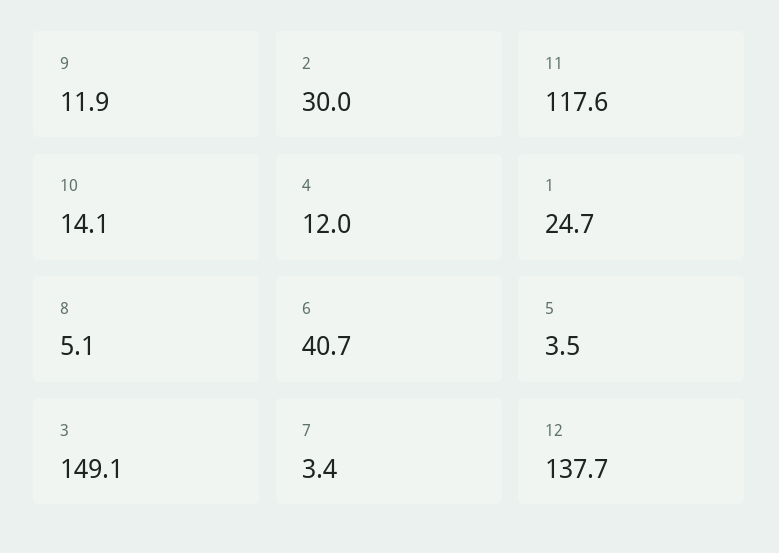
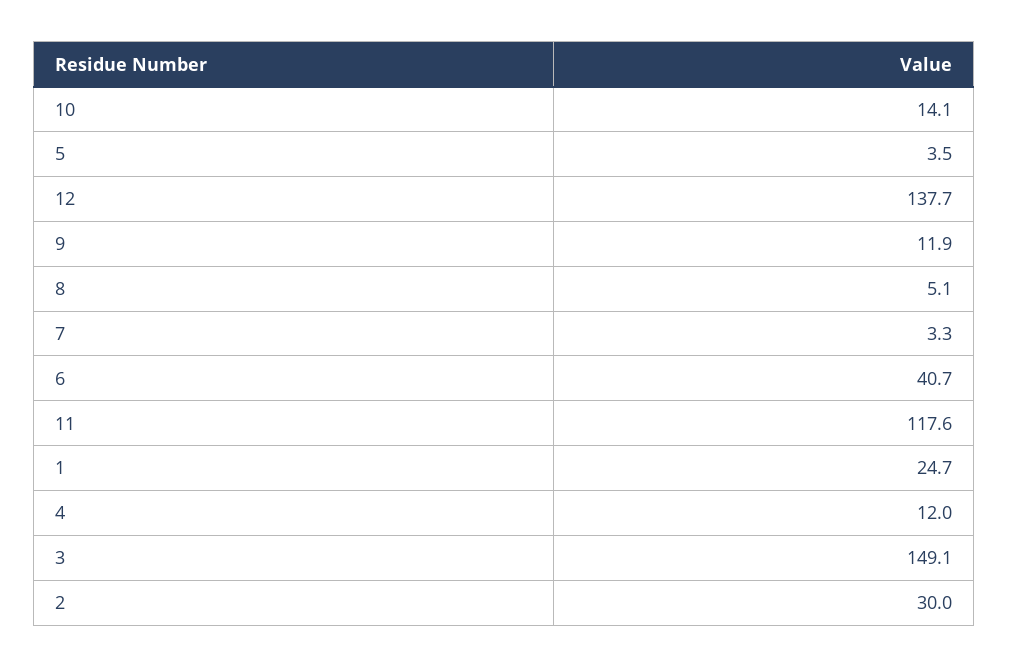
7: 3.4 -> 3.3

